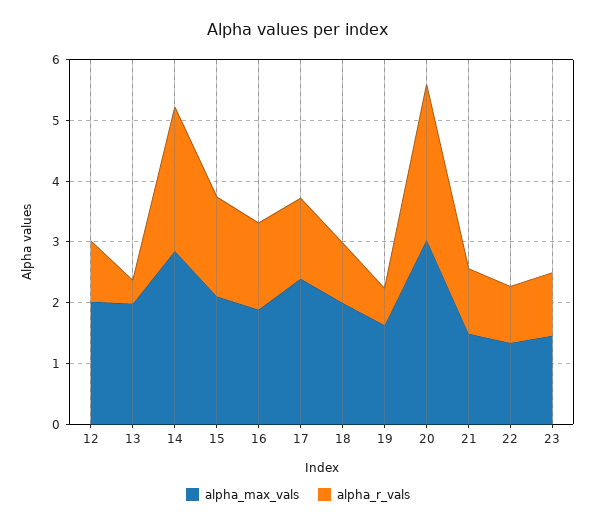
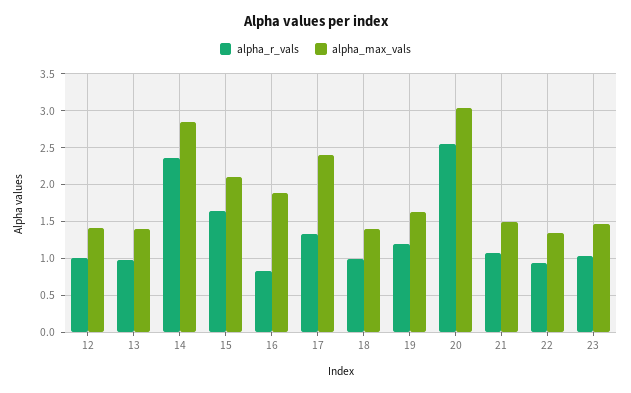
alpha_max_vals, 12: 2 -> 1.4
alpha_max_vals, 13: 2 -> 1.4
alpha_r_vals, 13: 0.4 -> 1
alpha_r_vals, 16: 1.4 -> 0.8
alpha_max_vals, 18: 2 -> 1.4
alpha_r_vals, 19: 0.6 -> 1.2

